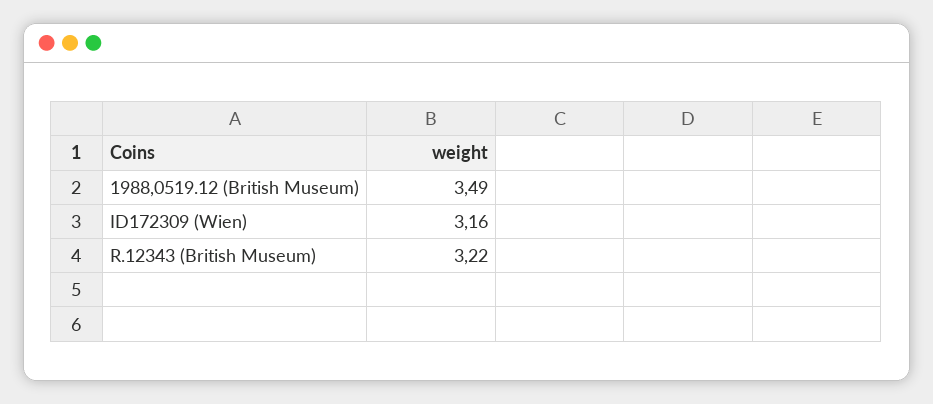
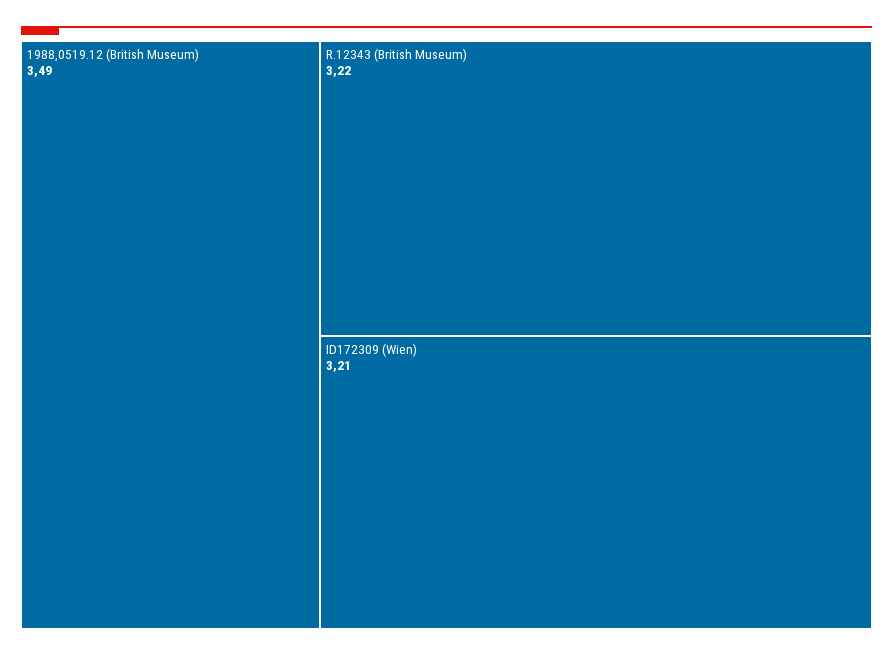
ID172309 (Wien): 3.16 -> 3.21

